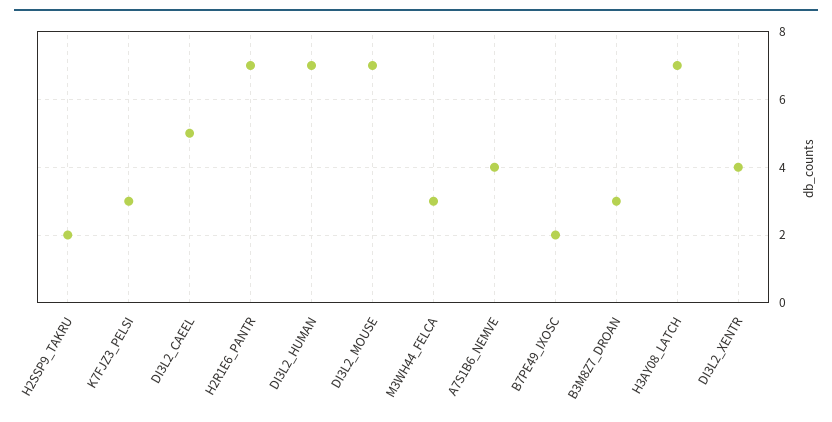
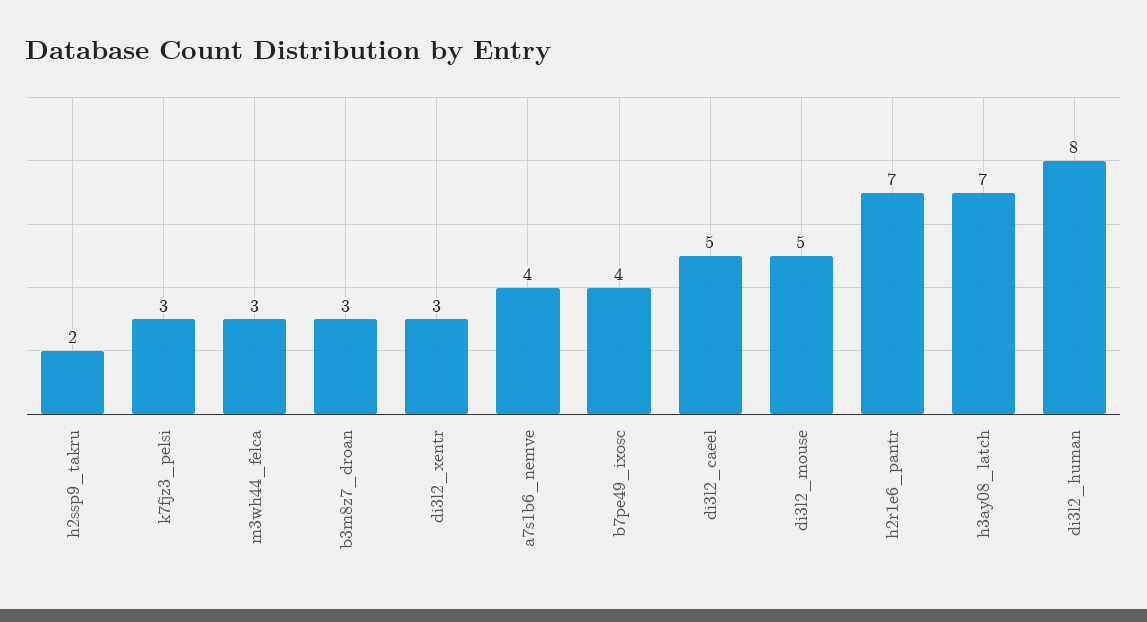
DI3L2_HUMAN: 7 -> 8
DI3L2_MOUSE: 7 -> 5
B7PE49_IXOSC: 2 -> 4
DI3L2_XENTR: 4 -> 3

